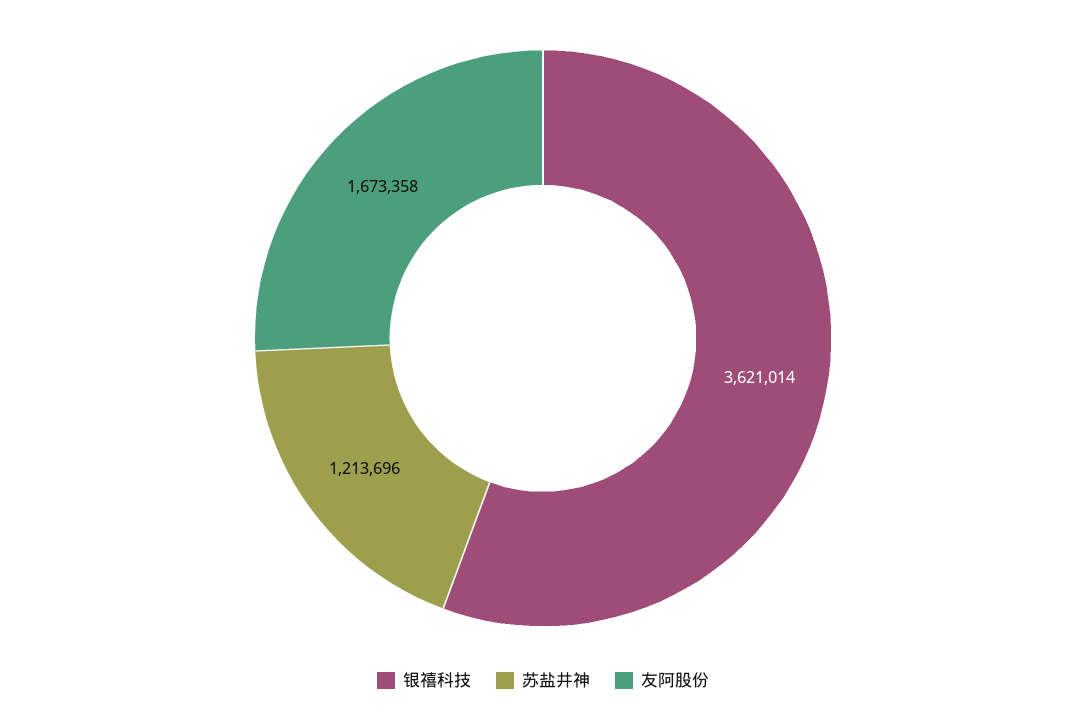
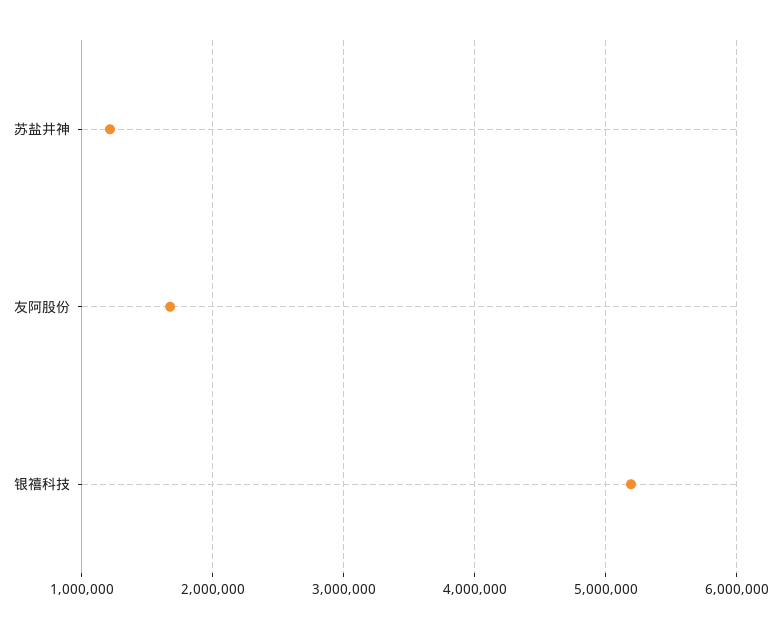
银禧科技: 3621014 -> 5200000

